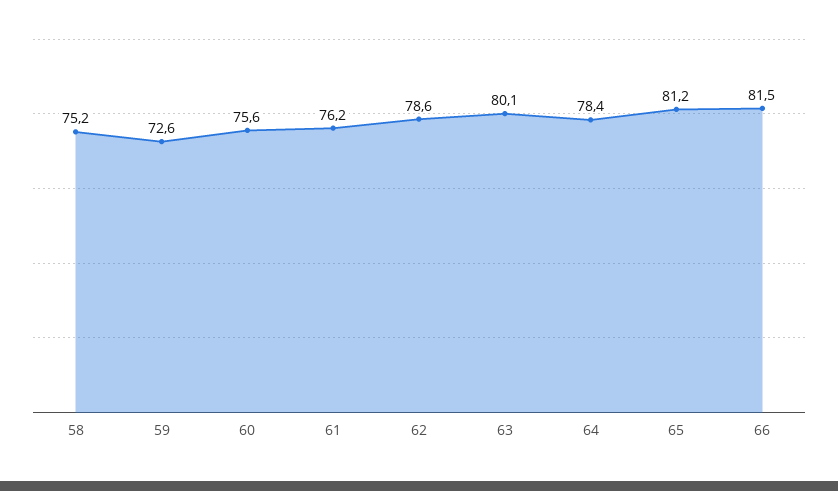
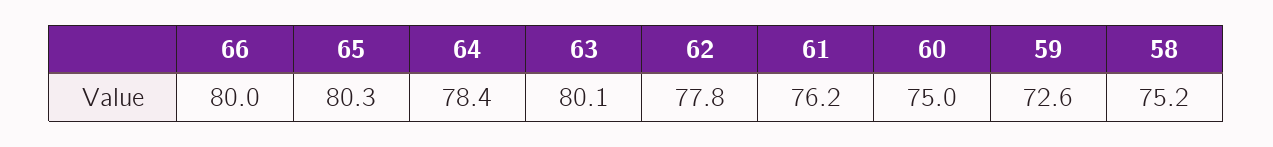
60: 75.6 -> 75
62: 78.6 -> 77.8
65: 81.2 -> 80.3
66: 81.5 -> 80

